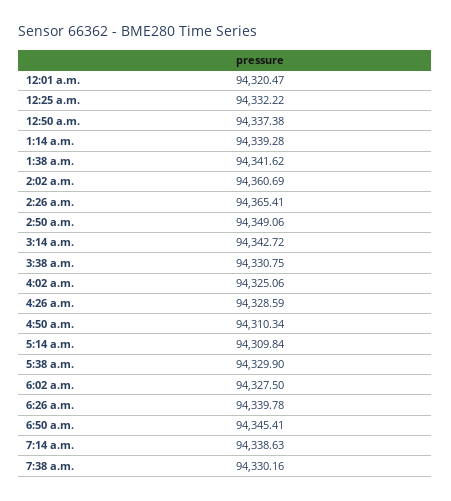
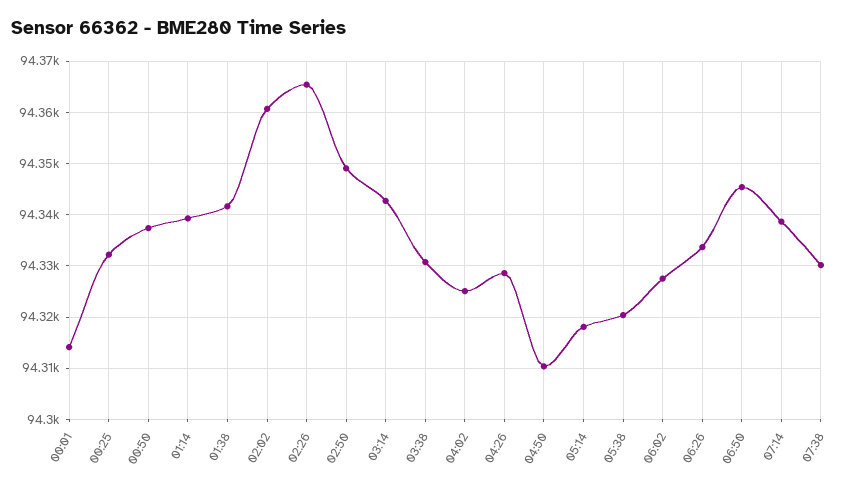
12:01 a.m.: 94320.47 -> 94314
5:14 a.m.: 94309.84 -> 94318
5:38 a.m.: 94329.9 -> 94320
6:26 a.m.: 94339.78 -> 94334

